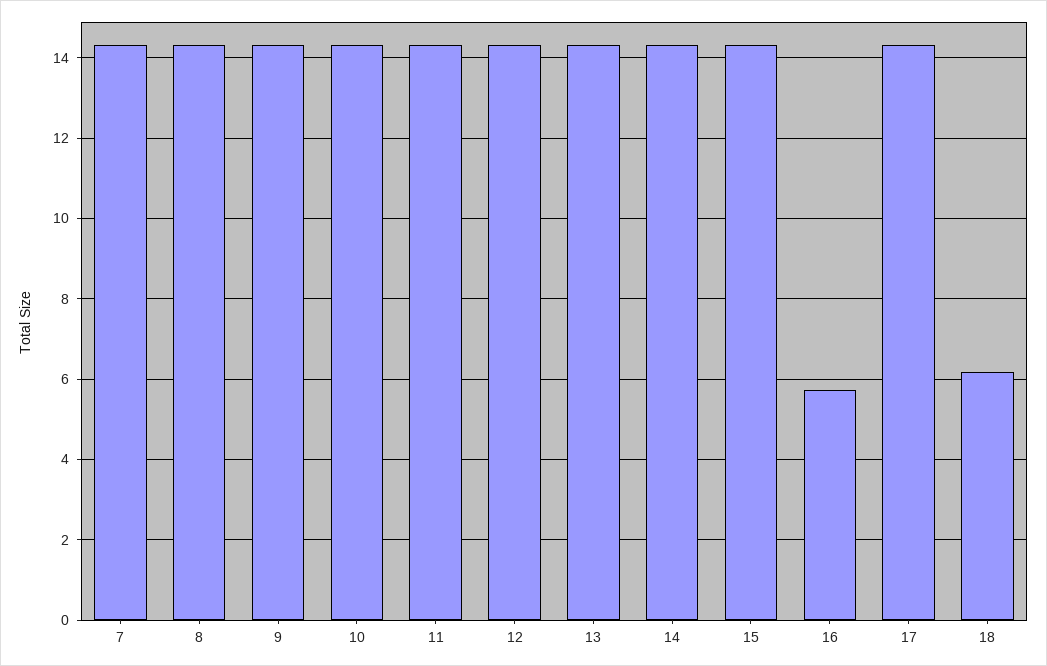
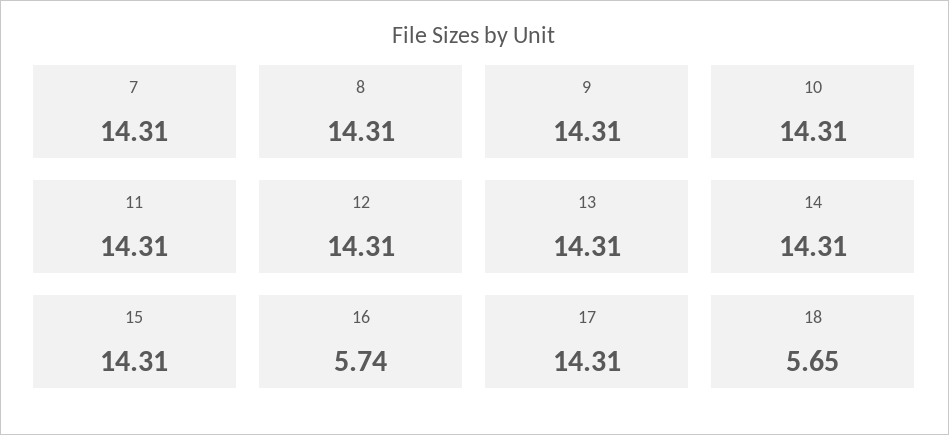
18: 6.2 -> 5.65

